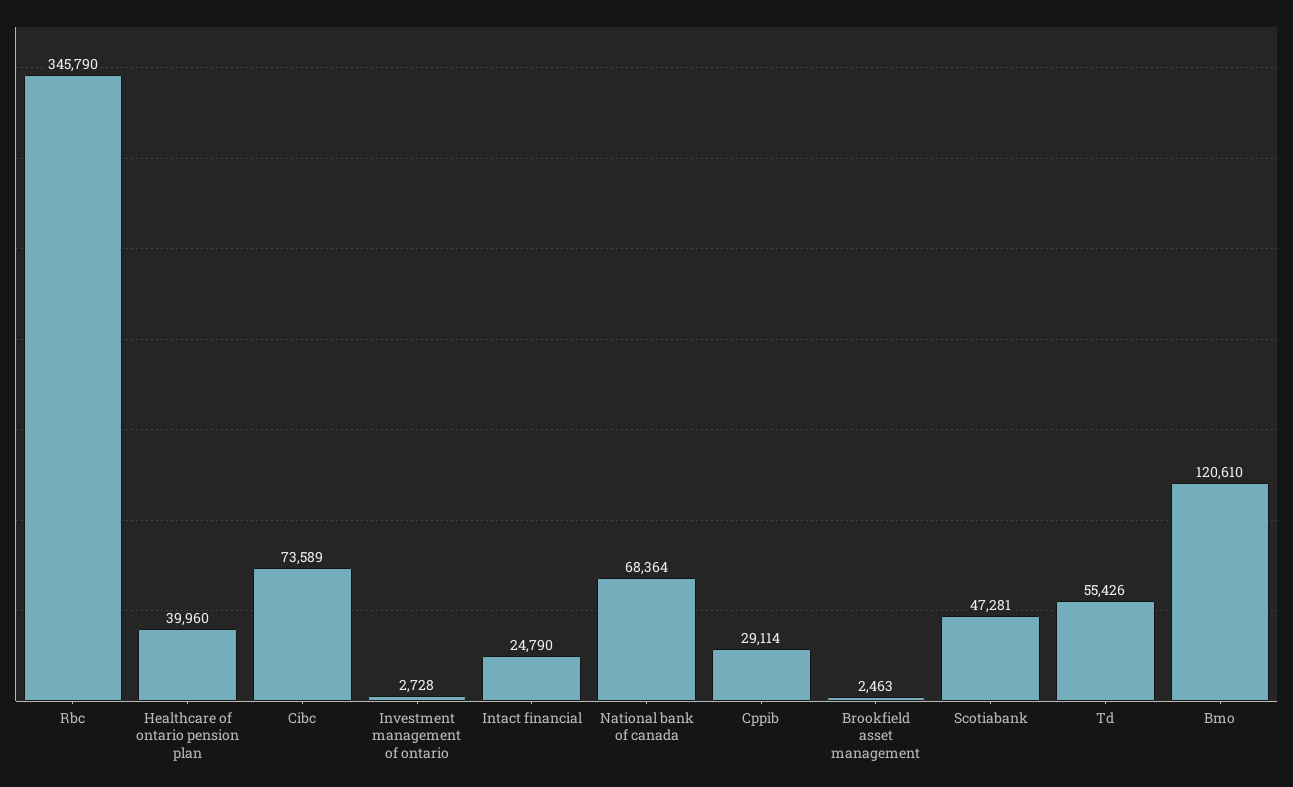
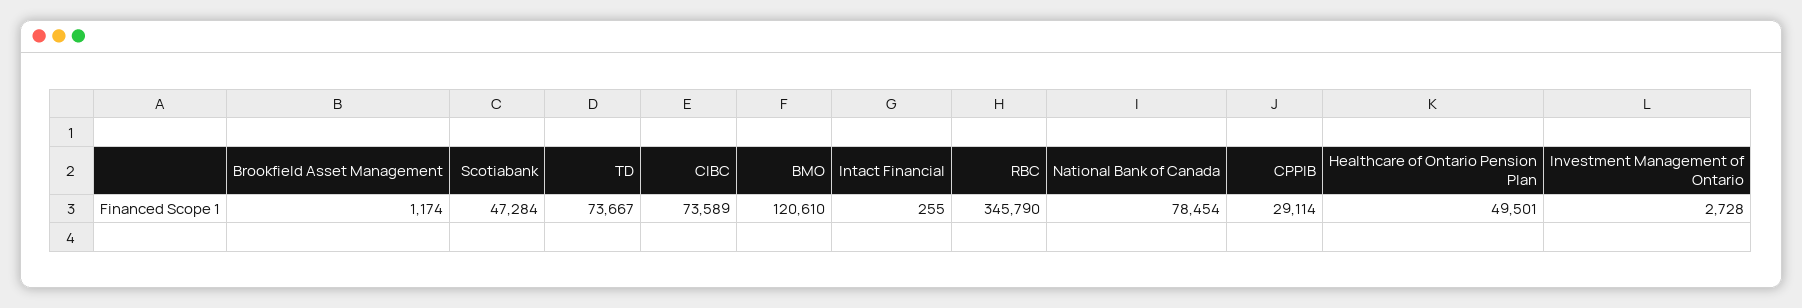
Healthcare of ontario pension plan: 39960 -> 49501
Intact financial: 24790 -> 255
National bank of canada: 68364 -> 78454
Brookfield asset management: 2463 -> 1174
Scotiabank: 47281 -> 47284
Td: 55426 -> 73667

